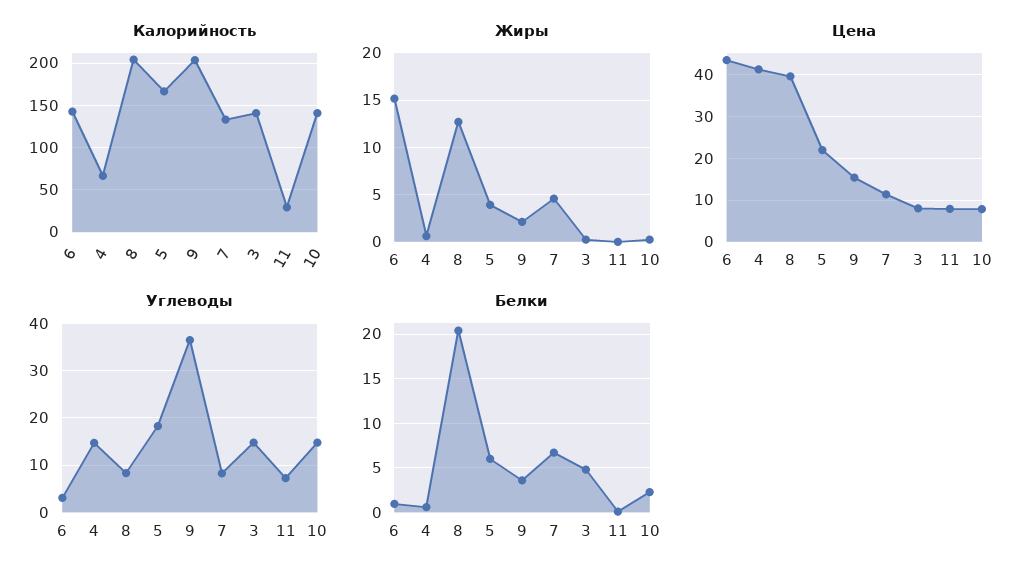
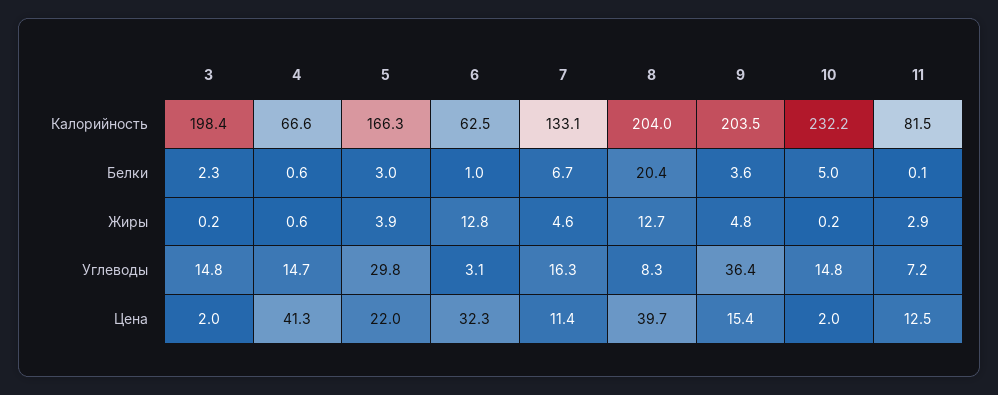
Калорийность, 6: 140 -> 62.5
Калорийность, 3: 140 -> 198.4
Калорийность, 11: 30 -> 81.5
Калорийность, 10: 140 -> 232.2
Жиры, 6: 15 -> 12.8
Жиры, 9: 2 -> 4.8
Жиры, 11: 0 -> 2.9
Цена, 6: 44 -> 32.3
Цена, 3: 8 -> 2
Цена, 11: 8 -> 12.5
Цена, 10: 8 -> 2
Углеводы, 5: 18 -> 29.8
Углеводы, 7: 8 -> 16.3
Белки, 5: 6 -> 3
Белки, 3: 5 -> 2.3
Белки, 10: 2 -> 5

